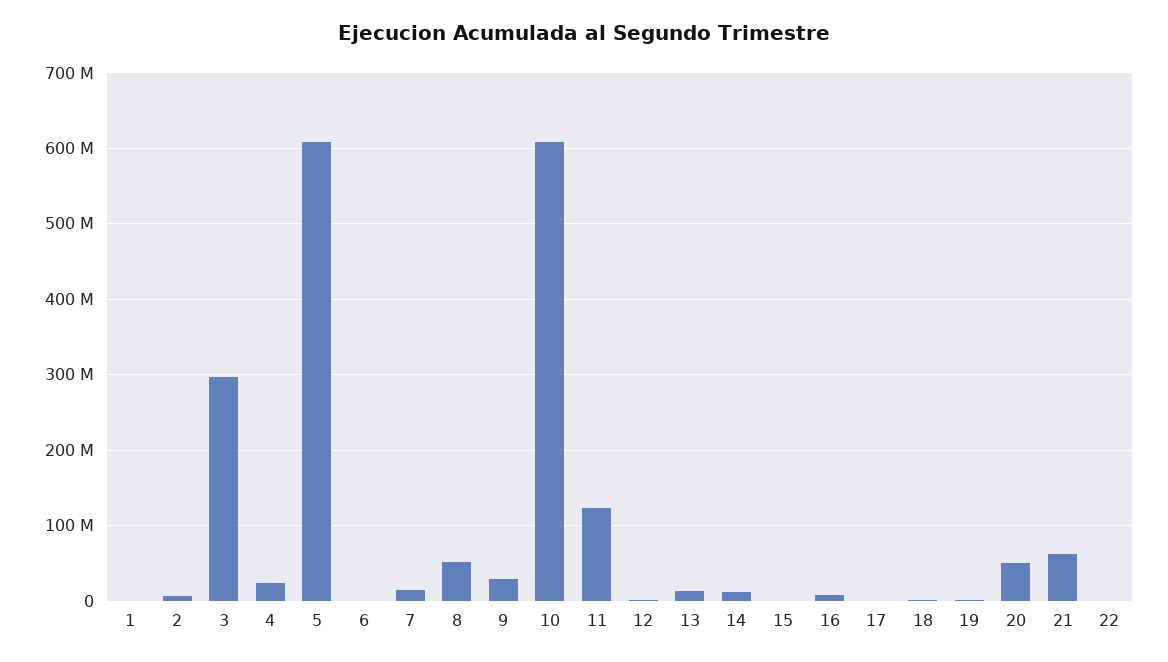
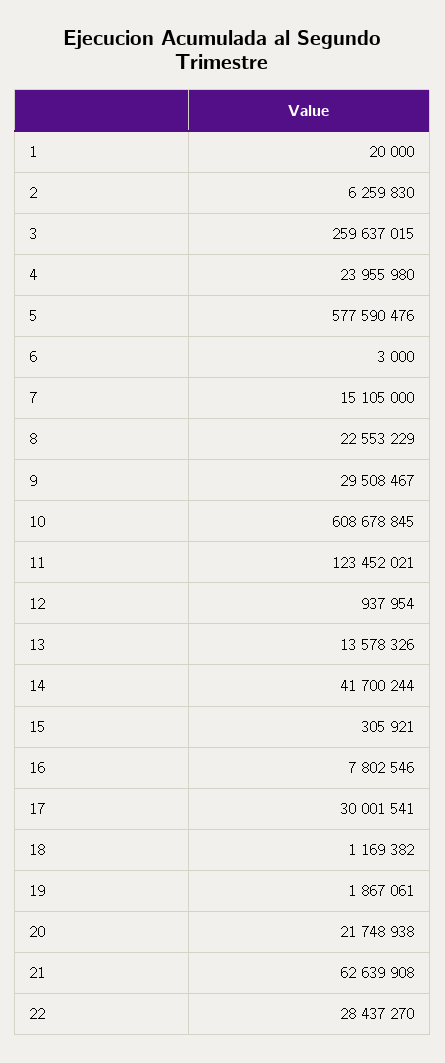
3: 300000000 -> 259637015
5: 610000000 -> 577590476
8: 50000000 -> 22553229
14: 10000000 -> 41700244
17: 0 -> 30001541
20: 50000000 -> 21748938
22: 0 -> 28437270

